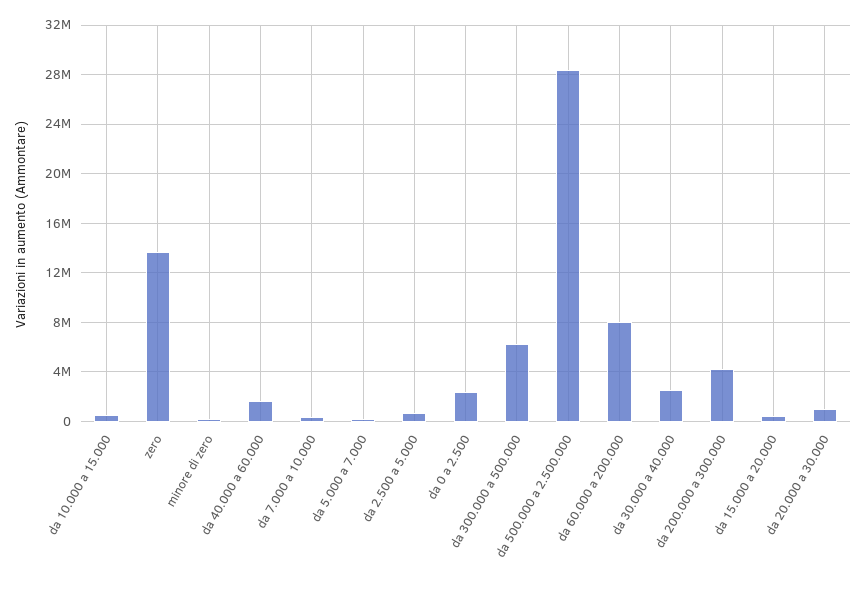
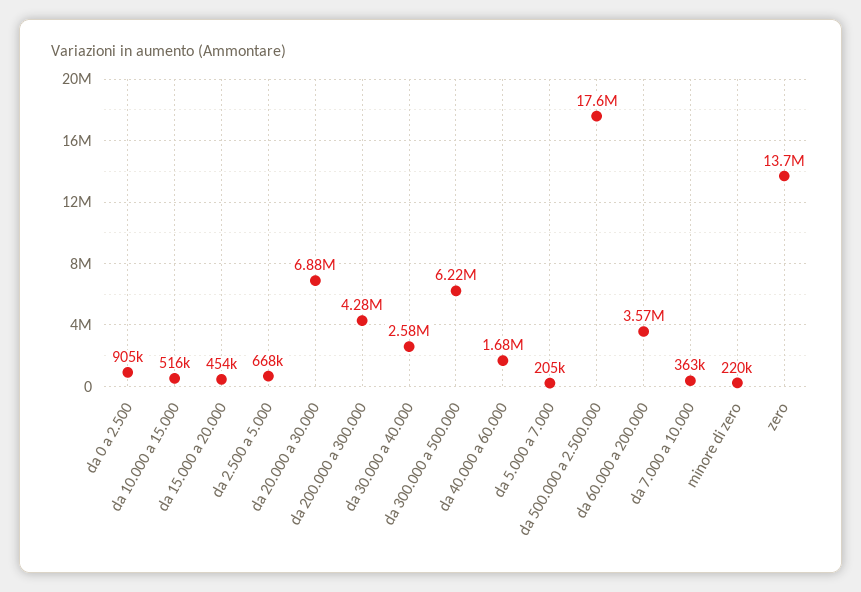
da 0 a 2.500: 2500000 -> 905000
da 500.000 a 2.500.000: 28500000 -> 17600000
da 60.000 a 200.000: 8000000 -> 3570000
da 20.000 a 30.000: 1000000 -> 6880000

